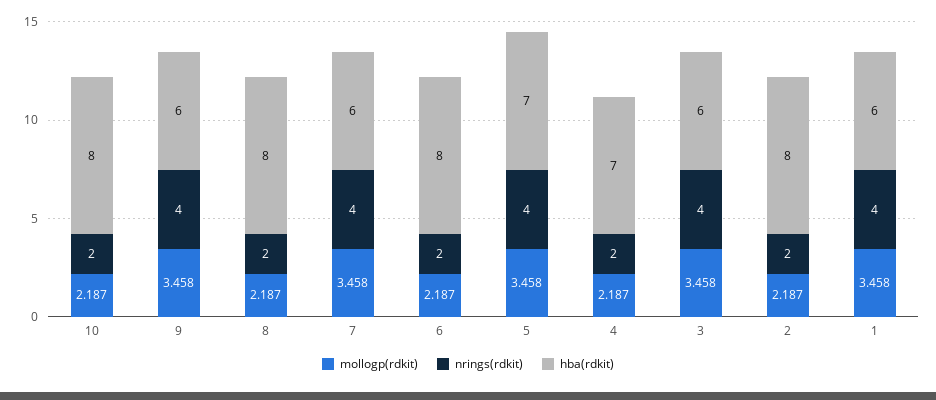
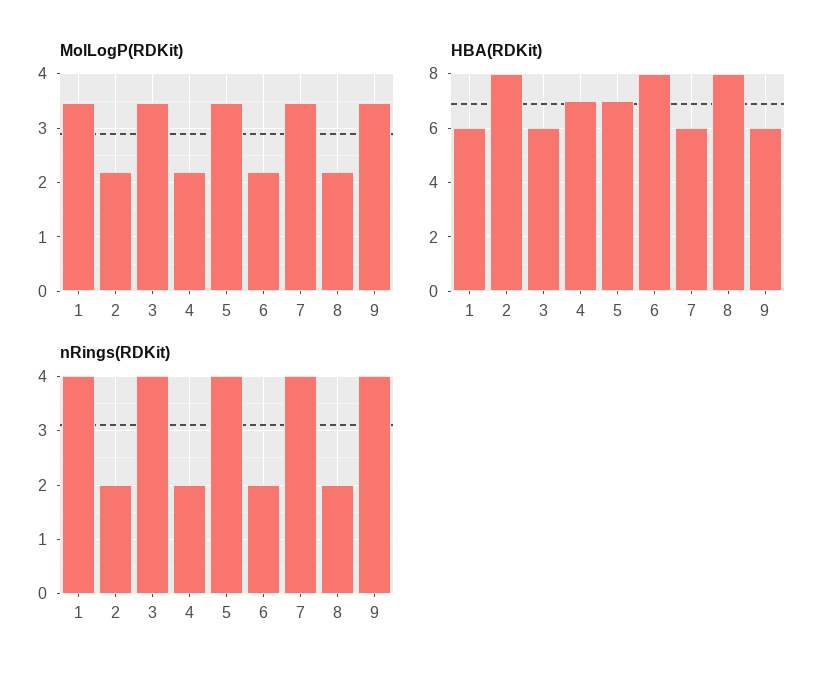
mollogp(rdkit), 10: 2.187 -> none
nrings(rdkit), 10: 2 -> none
hba(rdkit), 10: 8 -> none

